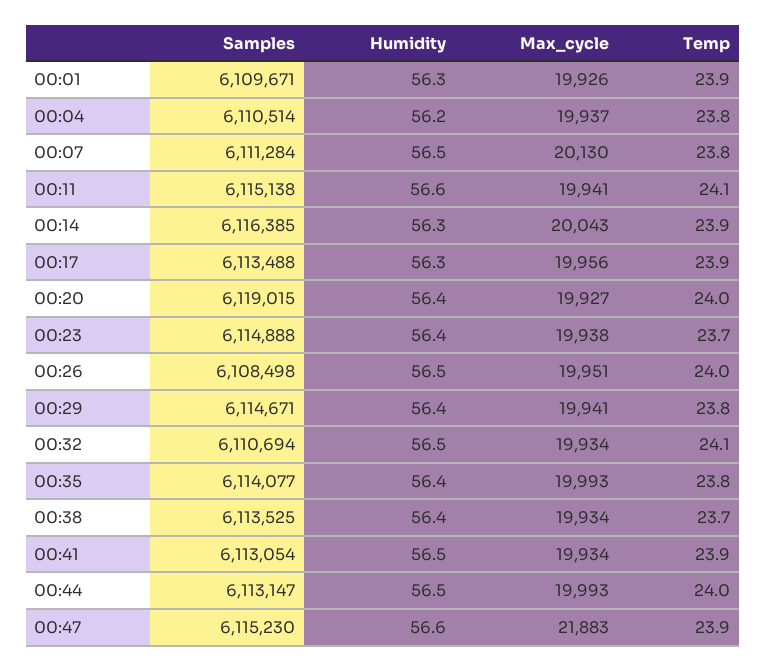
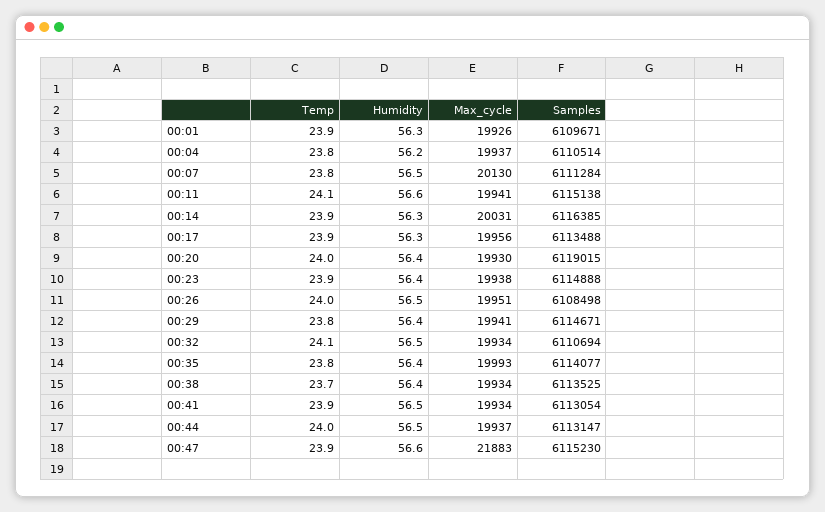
Max_cycle, 00:14: 20043 -> 20031
Max_cycle, 00:20: 19927 -> 19930
Temp, 00:23: 23.7 -> 23.9
Max_cycle, 00:44: 19993 -> 19937

